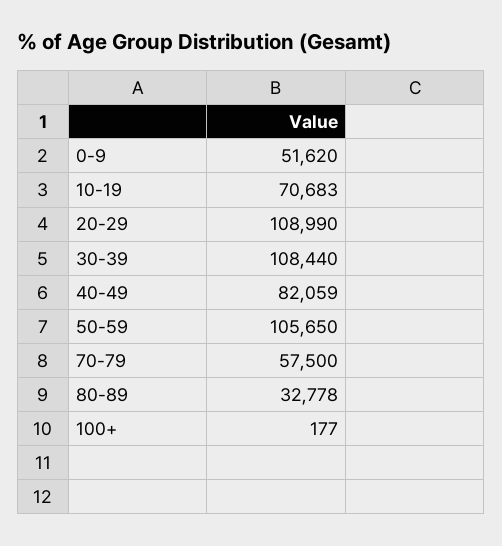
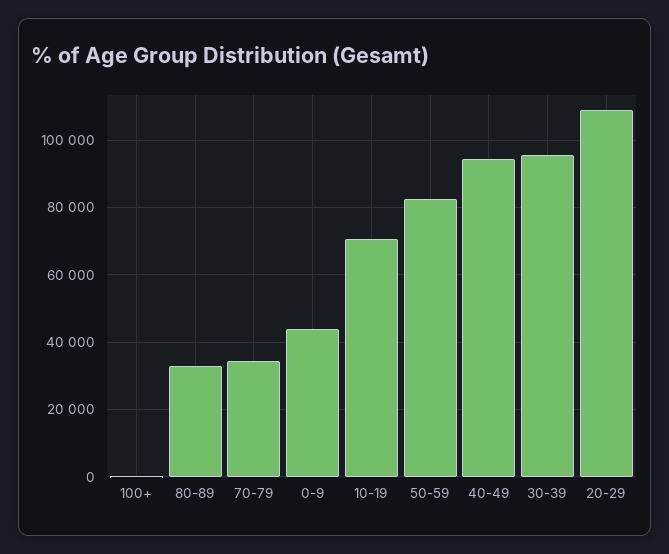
0-9: 51620 -> 44000
30-39: 108440 -> 96000
40-49: 82059 -> 94000
50-59: 105650 -> 82000
70-79: 57500 -> 34000

